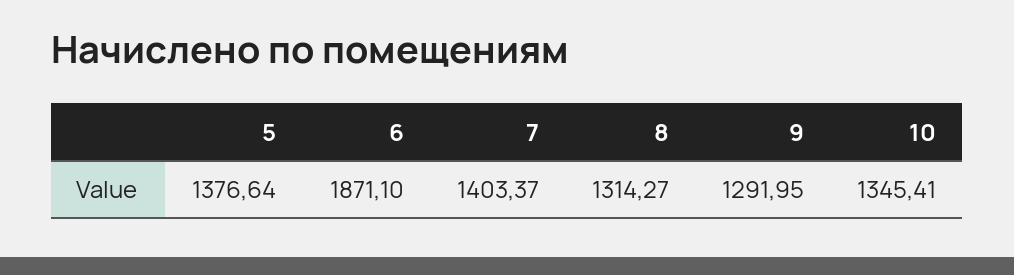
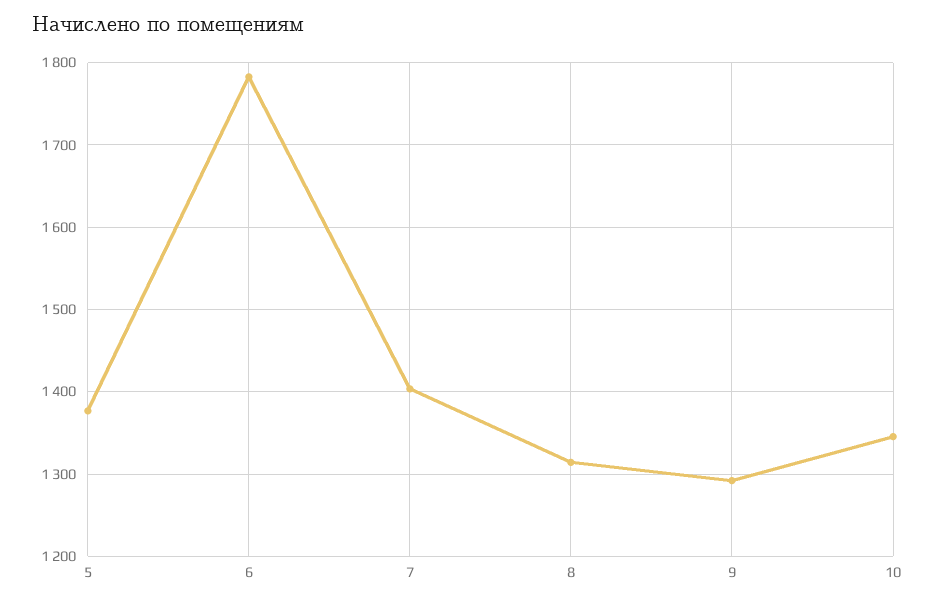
6: 1871.1 -> 1780

